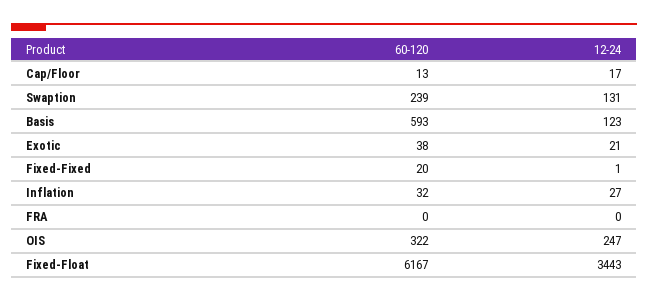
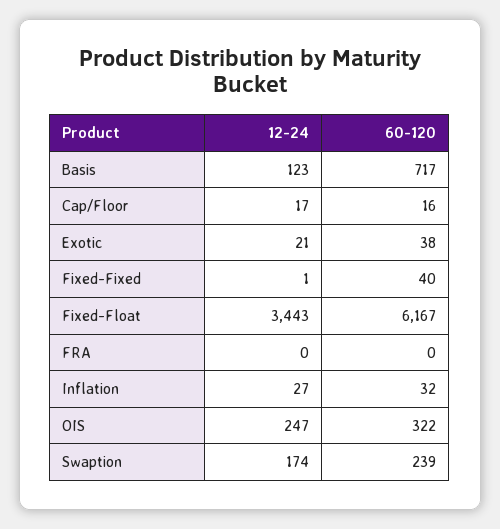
60-120, Cap/Floor: 13 -> 16
12-24, Swaption: 131 -> 174
60-120, Basis: 593 -> 717
60-120, Fixed-Fixed: 20 -> 40

